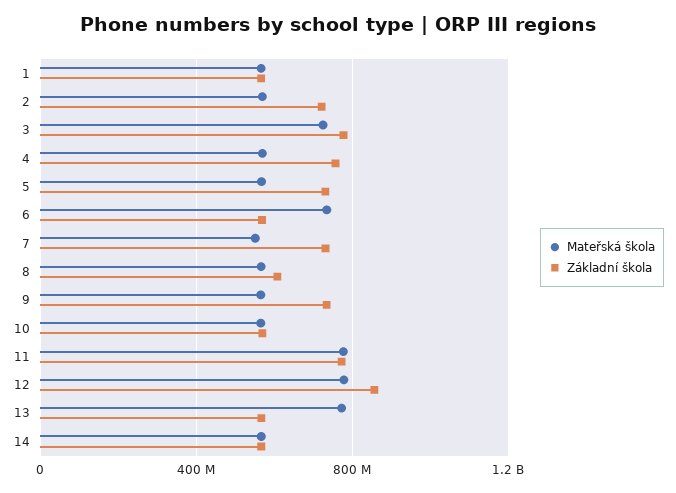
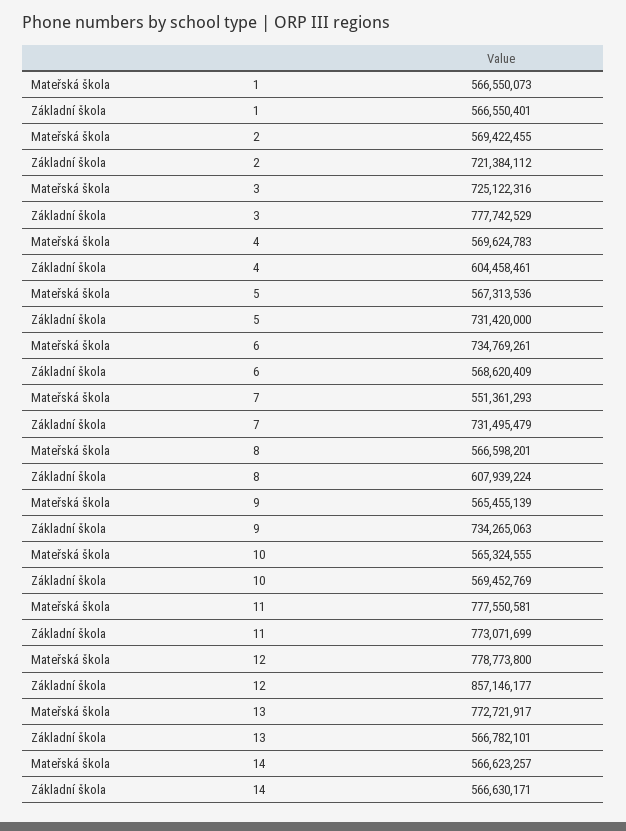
Základní škola, 4: 750000000 -> 604458461

